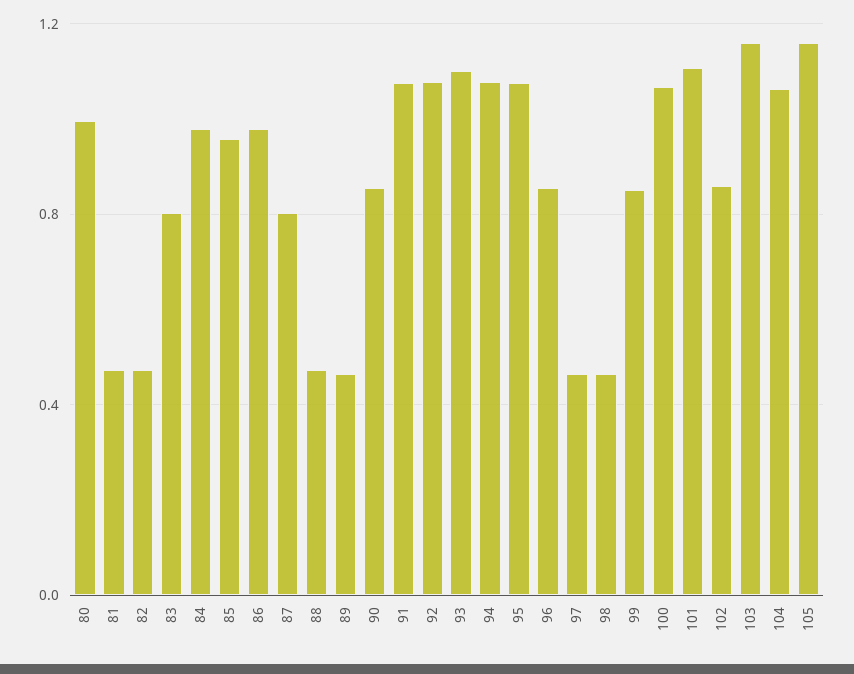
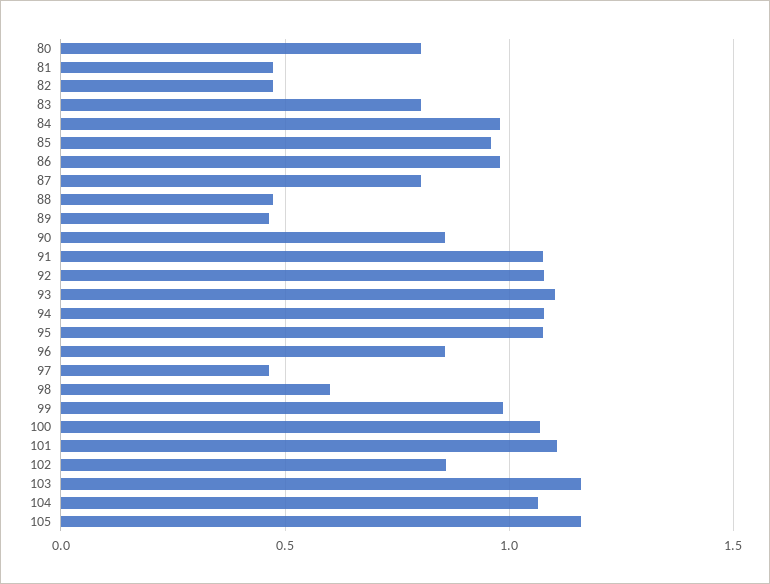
80: 1 -> 0.8
98: 0.45 -> 0.6
99: 0.85 -> 1

